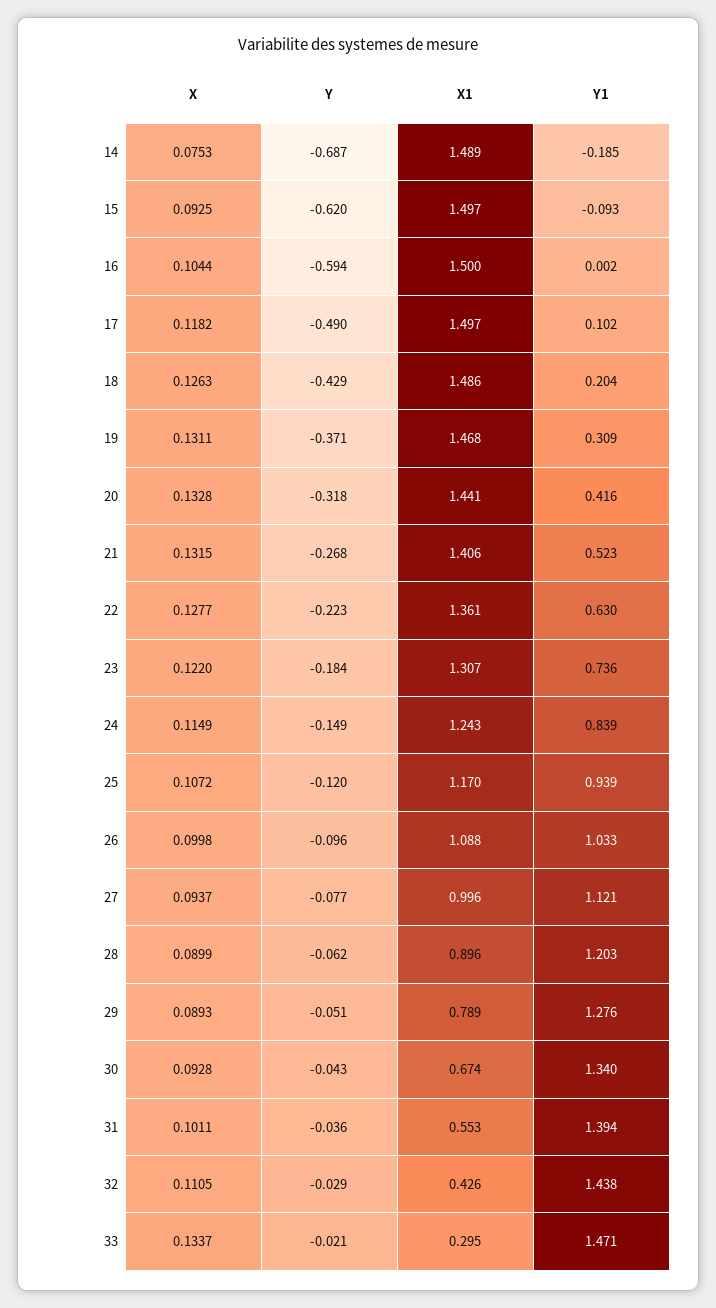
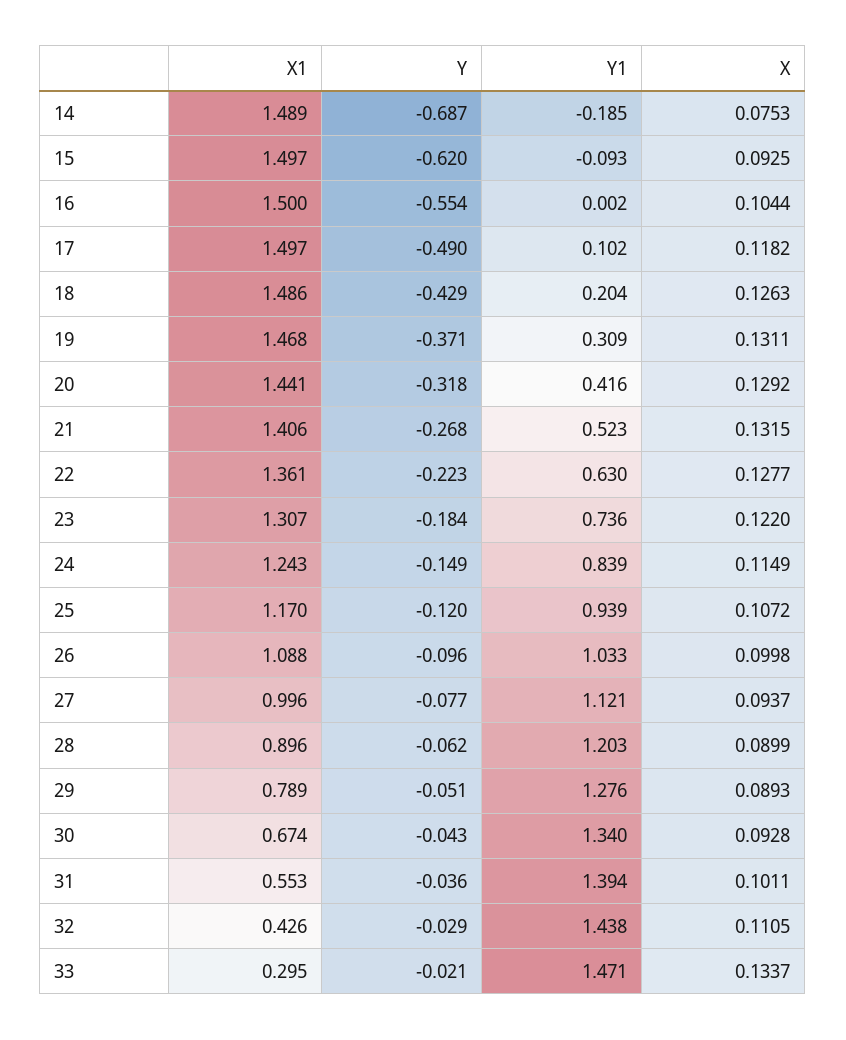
Y, 16: -0.594 -> -0.554
X, 20: 0.1328 -> 0.1292

